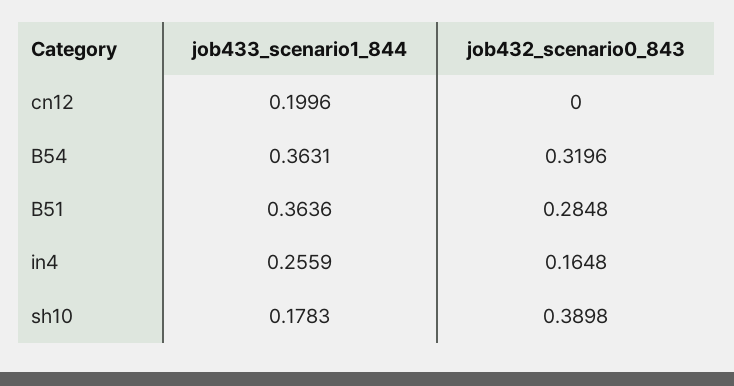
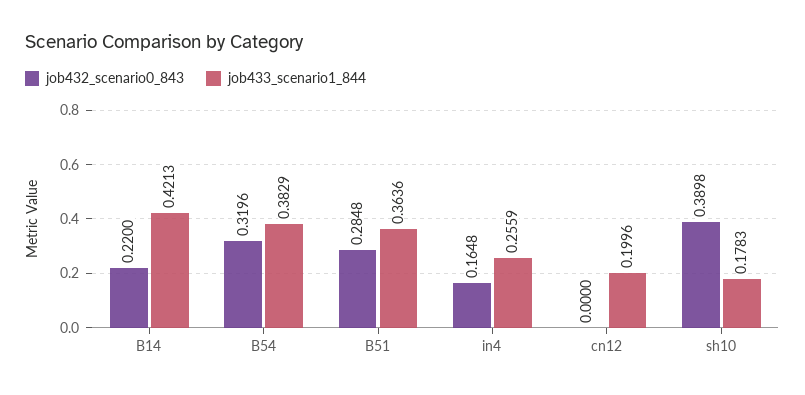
job433_scenario1_844, B54: 0.3631 -> 0.3829
job432_scenario0_843, B14: none -> 0.22
job433_scenario1_844, B14: none -> 0.4213

